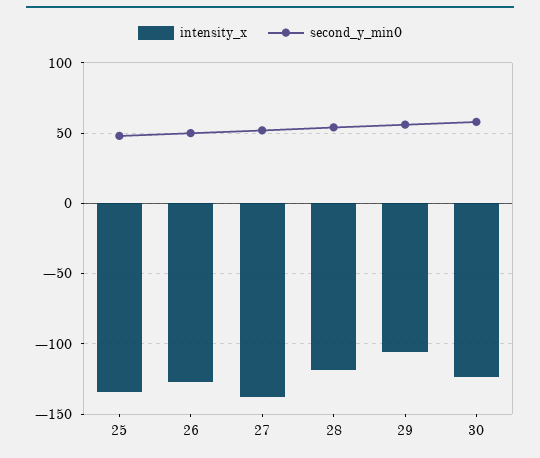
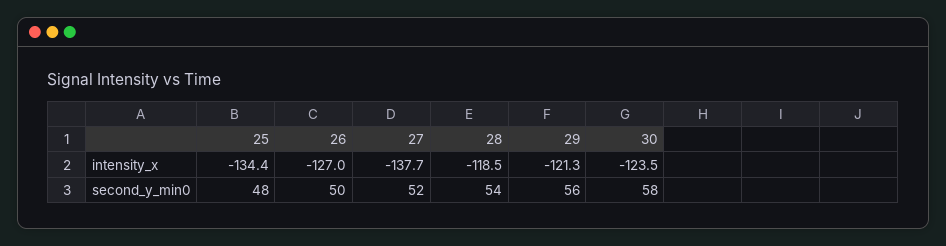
intensity_x, 29: -105 -> -121.3

